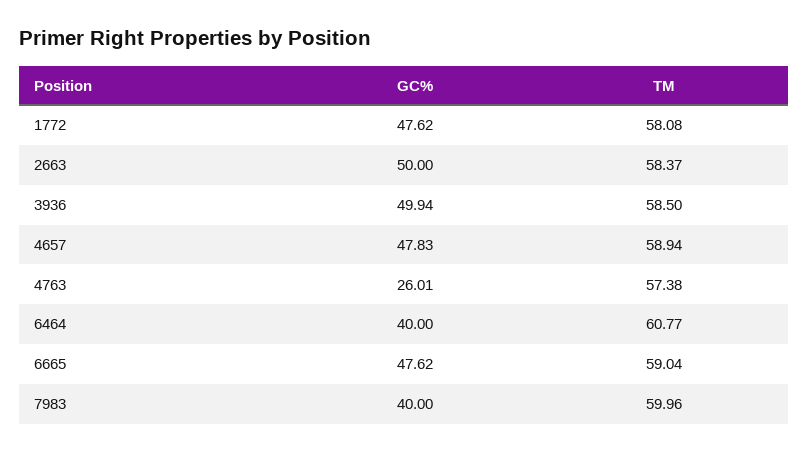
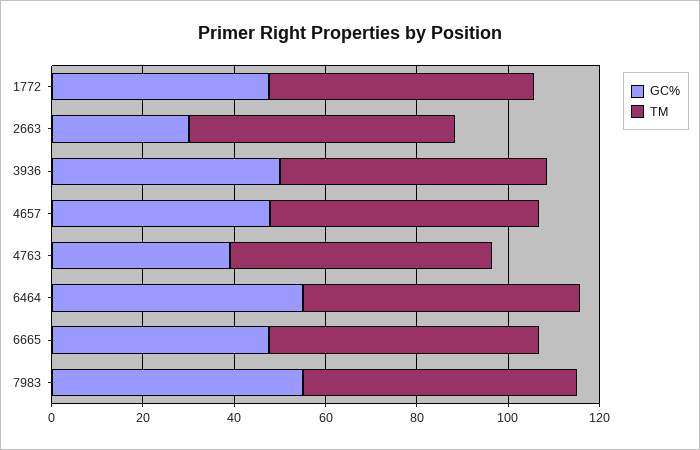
GC%, 2663: 50 -> 30
GC%, 4763: 26.01 -> 40
GC%, 6464: 40 -> 55
GC%, 7983: 40 -> 55

